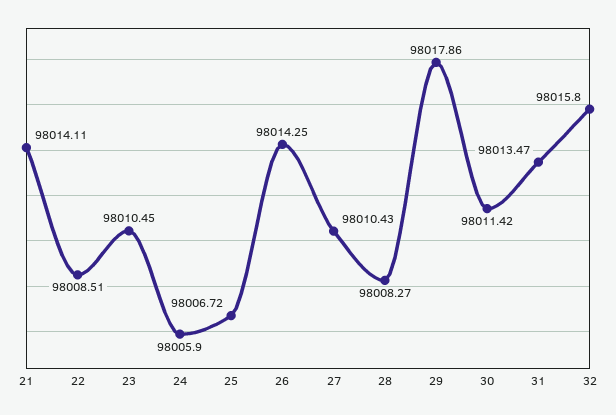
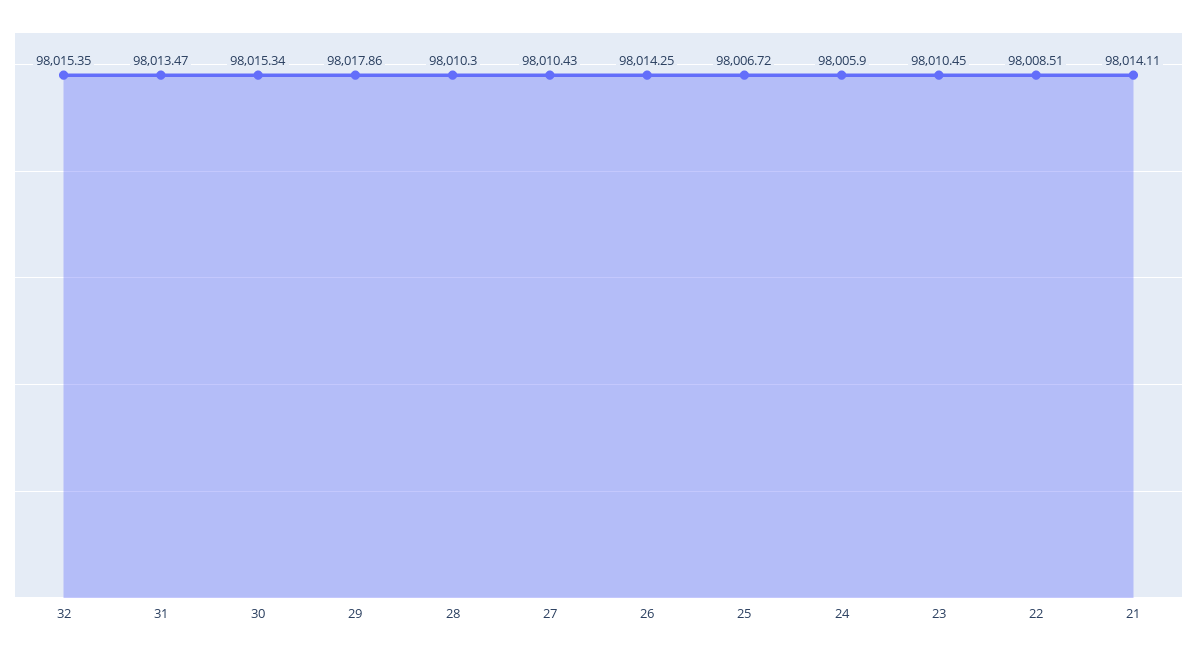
28: 98008.27 -> 98010.3
30: 98011.42 -> 98015.34
32: 98015.8 -> 98015.35

